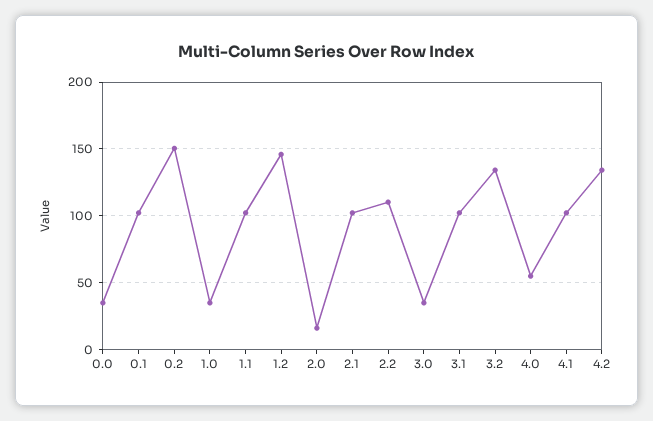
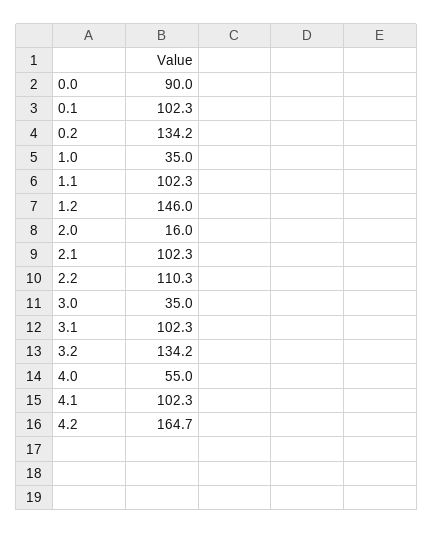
0.0: 35 -> 90
0.2: 150 -> 134.2
4.2: 135 -> 164.7

